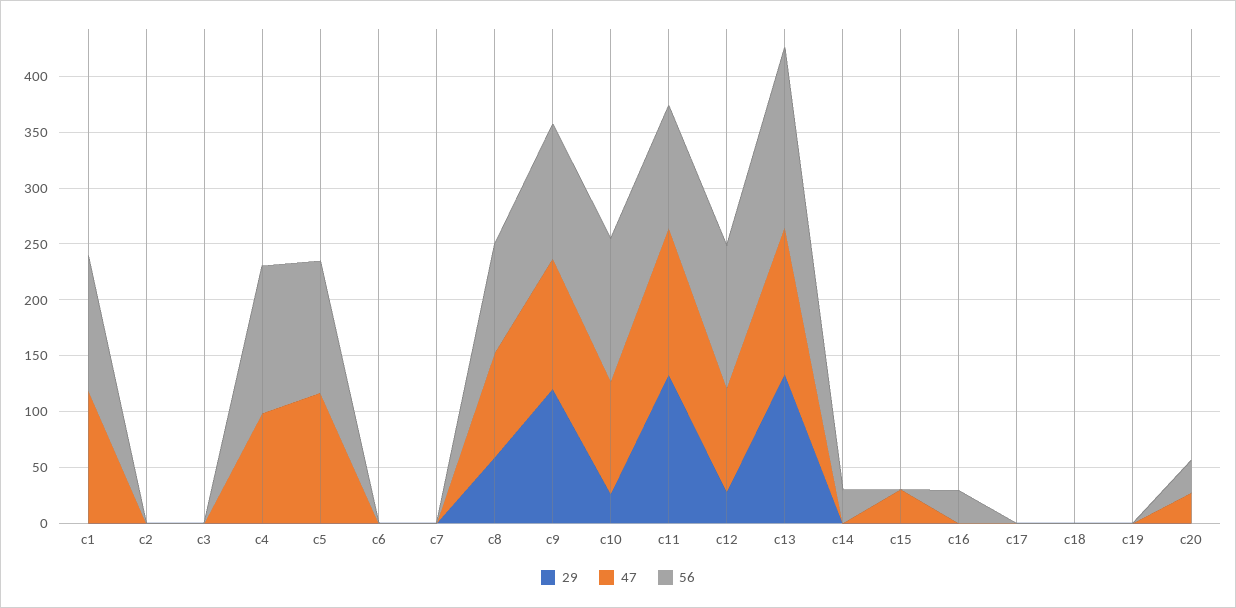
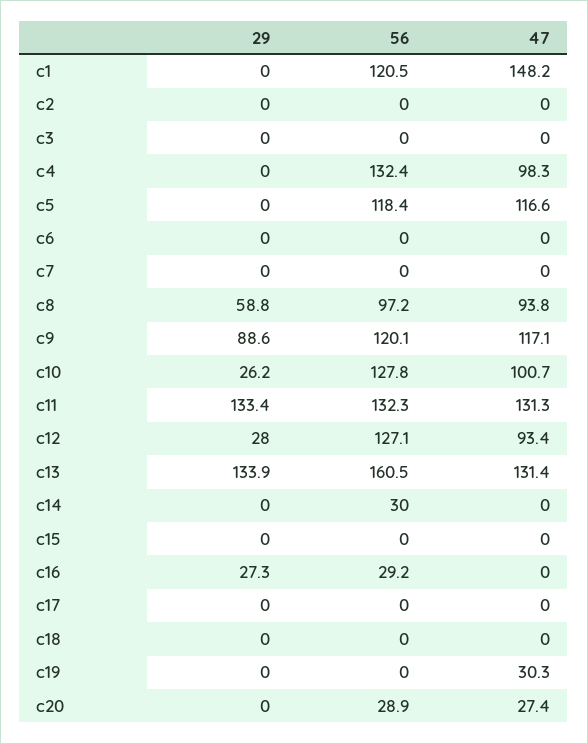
47, c1: 120 -> 148.2
29, c9: 120 -> 88.6
56, c11: 110 -> 132.3
47, c15: 30 -> 0
29, c16: 0 -> 27.3
47, c19: 0 -> 30.3

